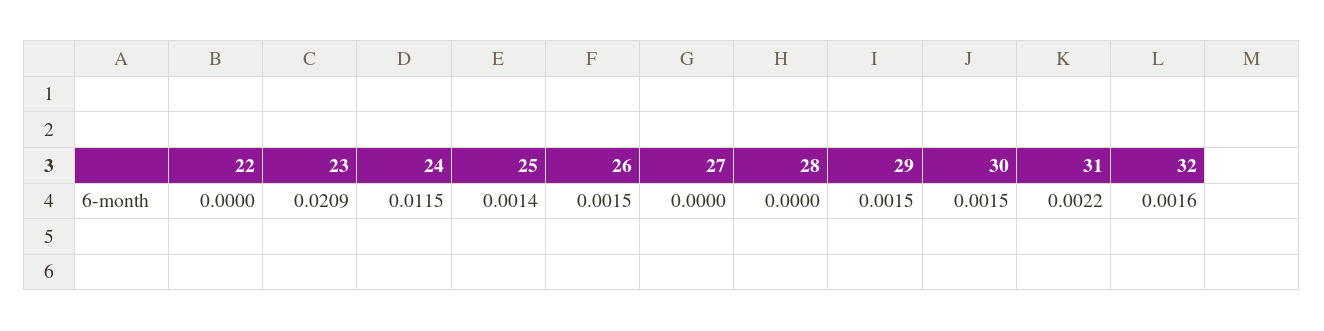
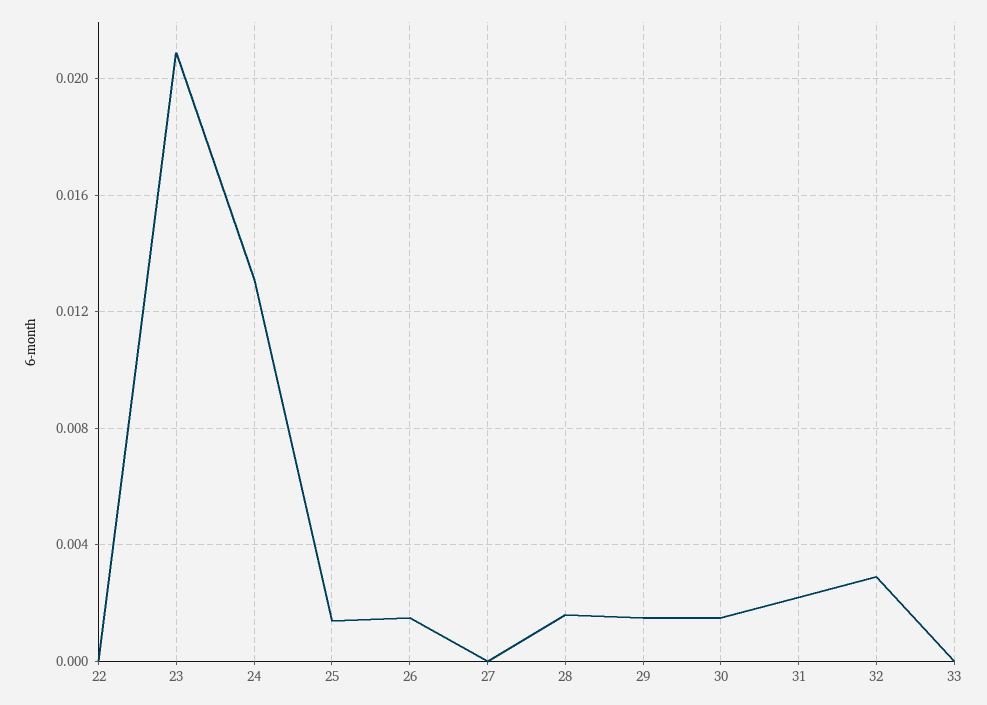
24: 0.0115 -> 0.013
28: 0 -> 0.0015
32: 0.0016 -> 0.003
33: none -> 0

